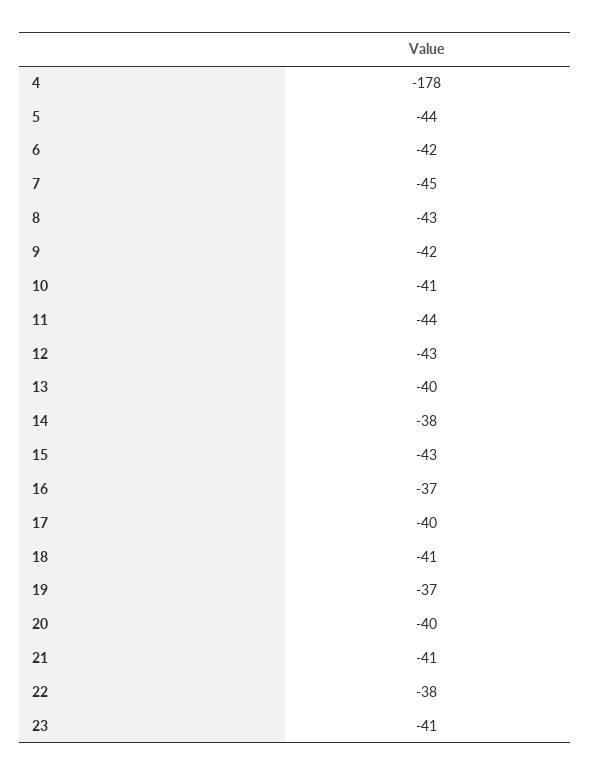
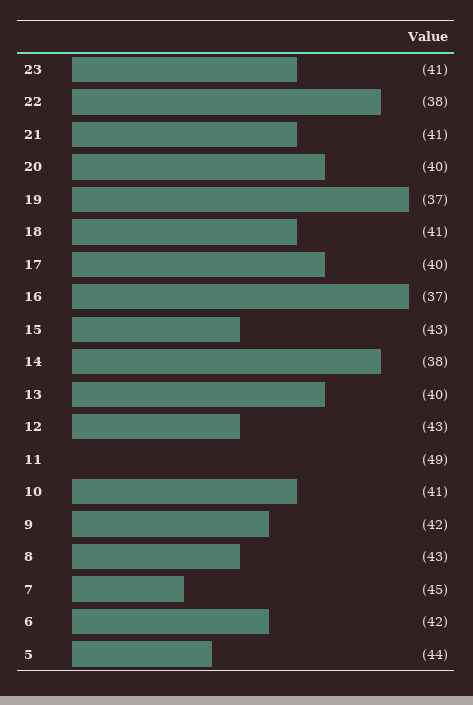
4: -178 -> none
11: -44 -> -49

